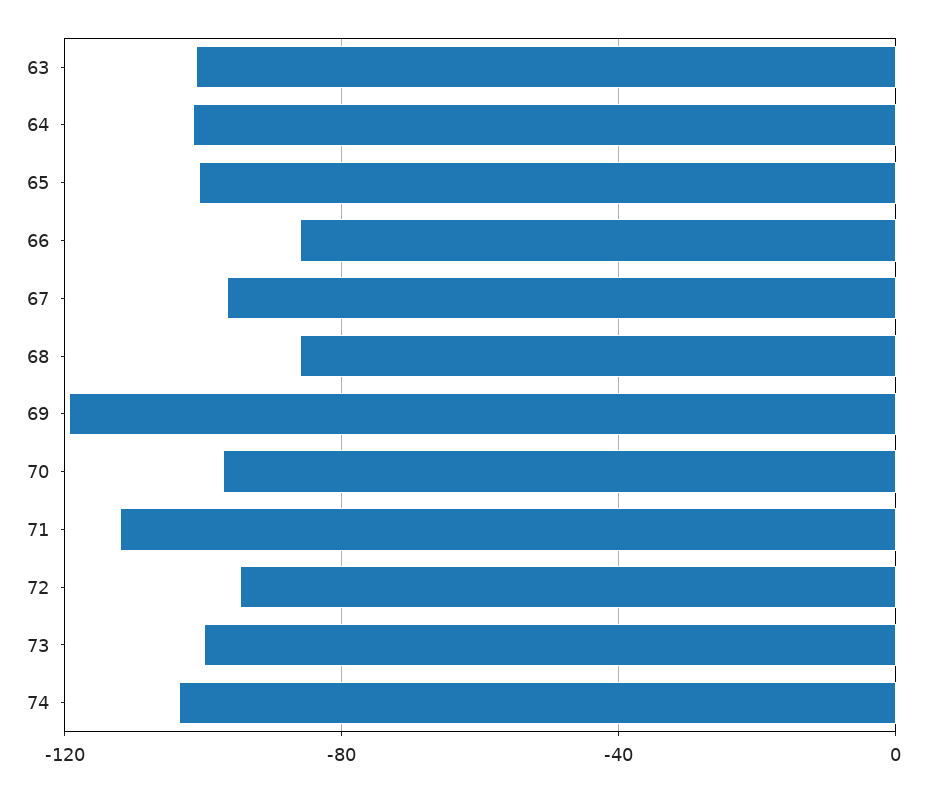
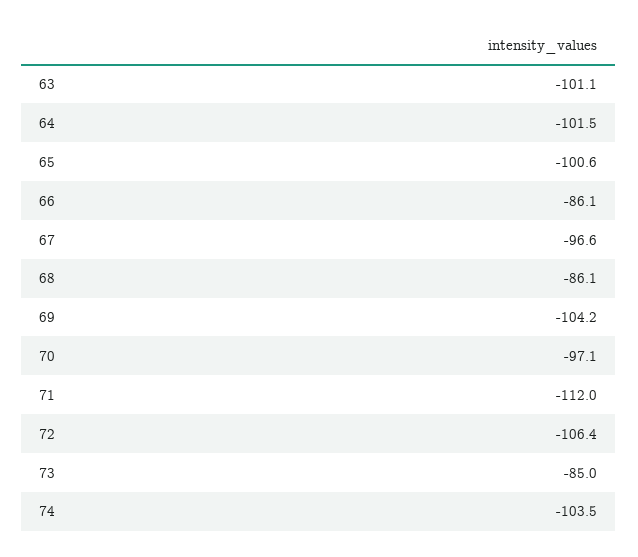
69: -120 -> -104.2
72: -95 -> -106.4
73: -100 -> -85

